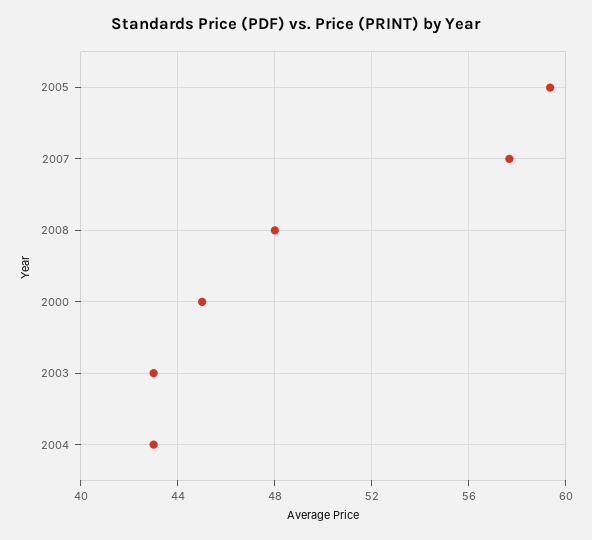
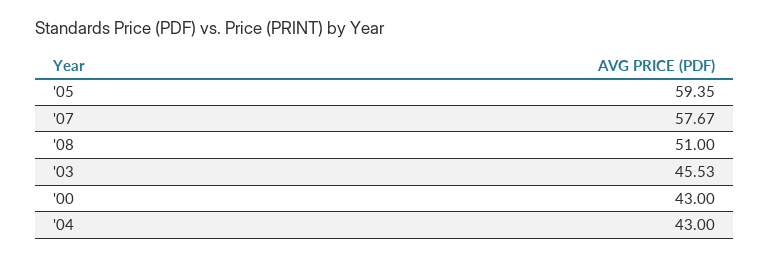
2008: 48 -> 51
2000: 45 -> 43
2003: 43 -> 45.53

